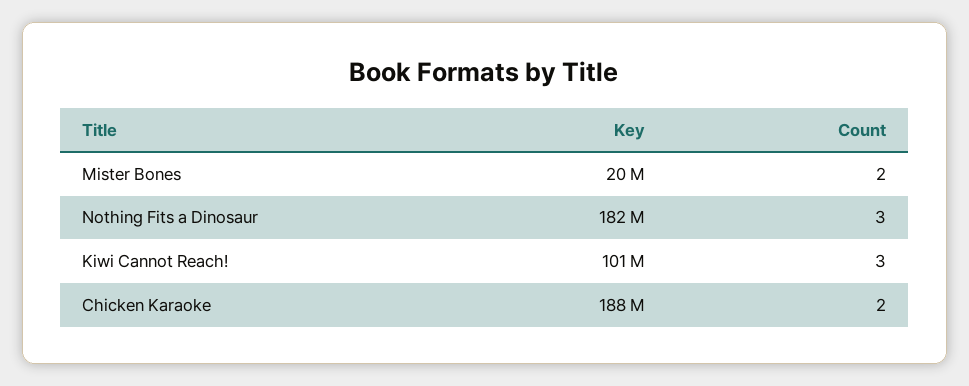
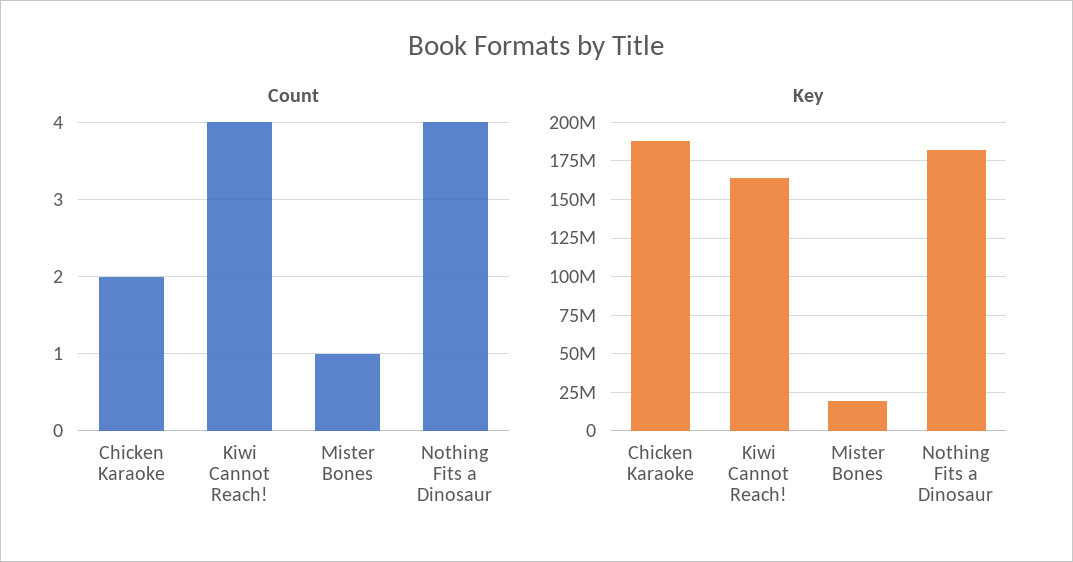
Count, Mister Bones: 2 -> 1
Count, Nothing Fits a Dinosaur: 3 -> 4
Key, Kiwi Cannot Reach!: 101000000 -> 165000000
Count, Kiwi Cannot Reach!: 3 -> 4

